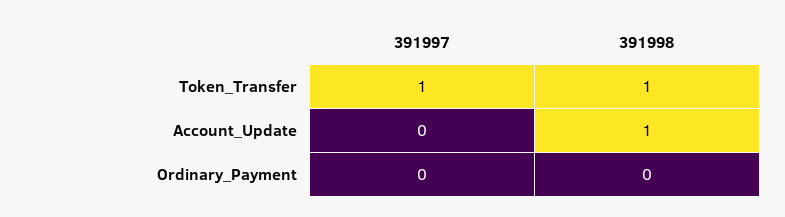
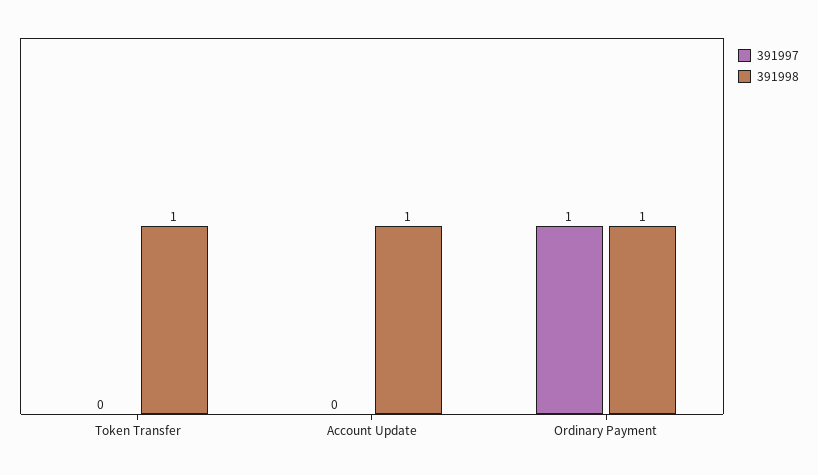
391997, Token_Transfer: 1 -> 0
391997, Ordinary_Payment: 0 -> 1
391998, Ordinary_Payment: 0 -> 1

